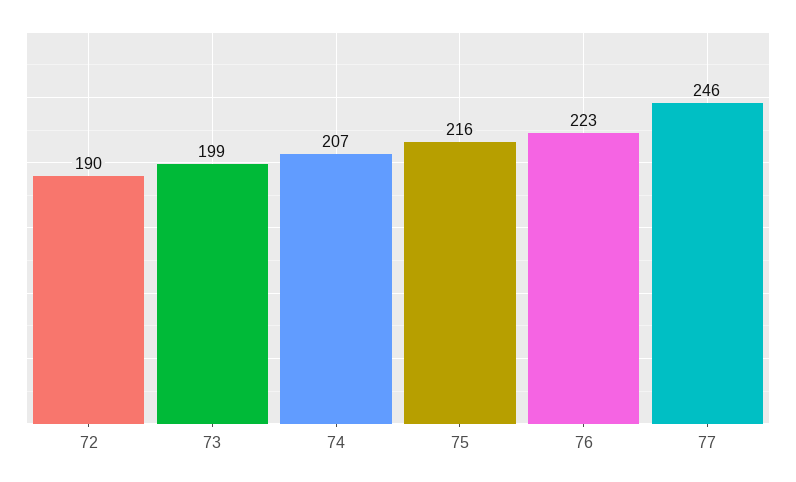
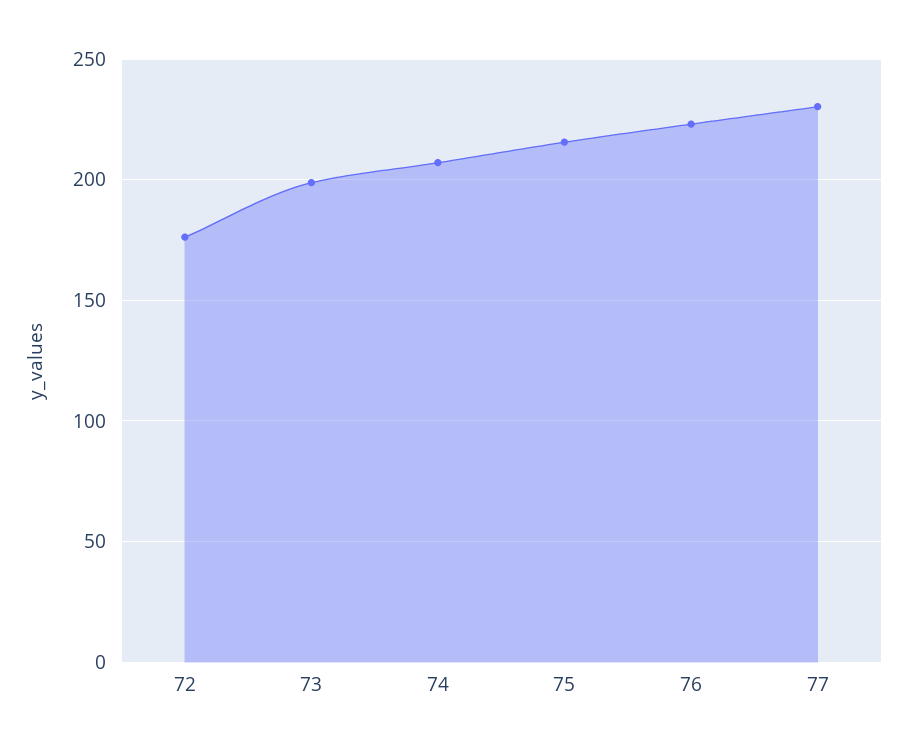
72: 190 -> 175
77: 246 -> 230

